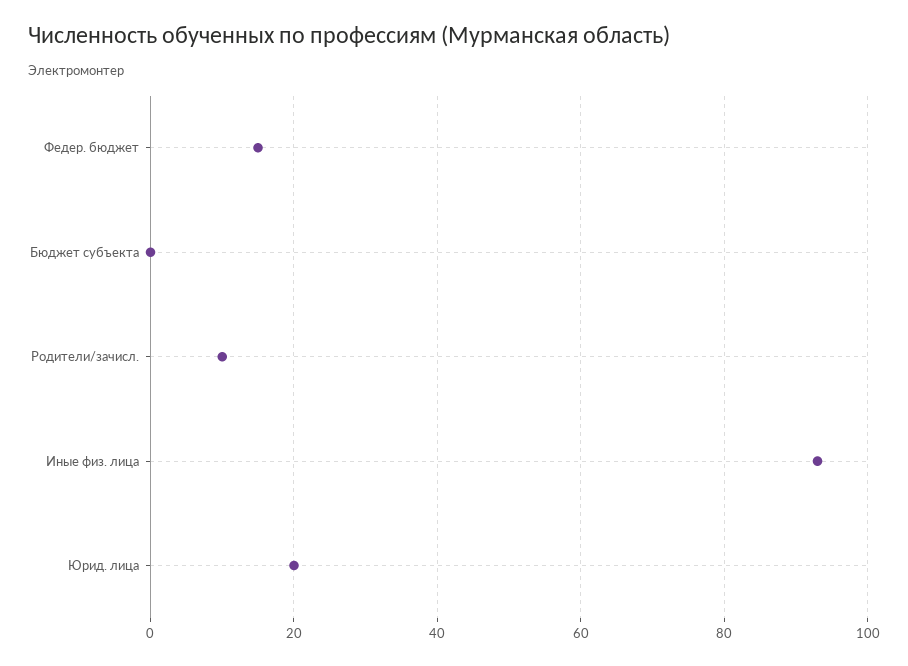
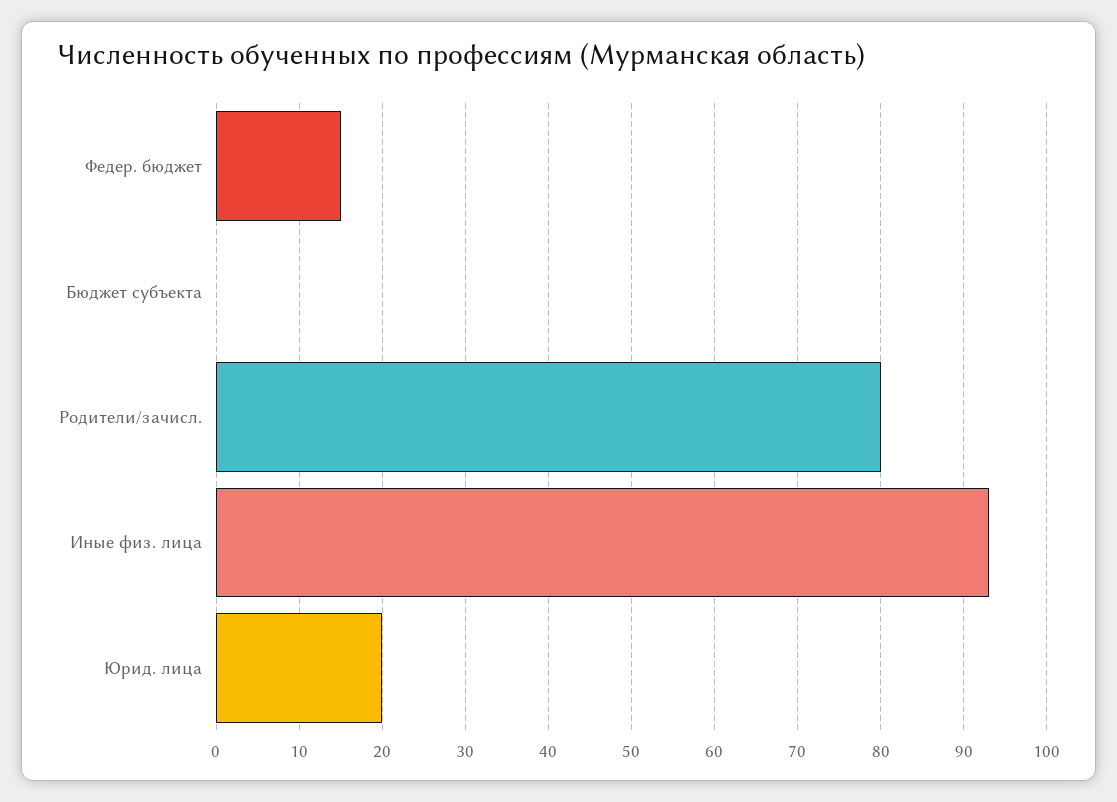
Родители/зачисл.: 10 -> 80

